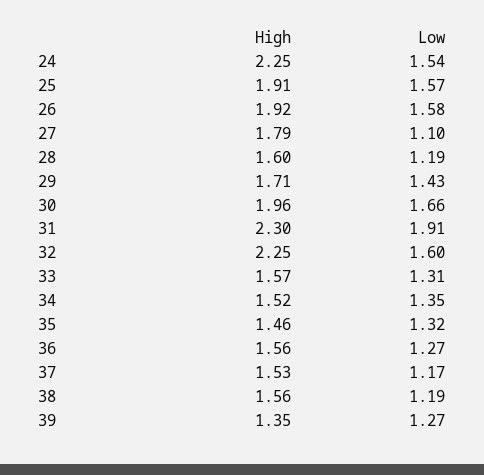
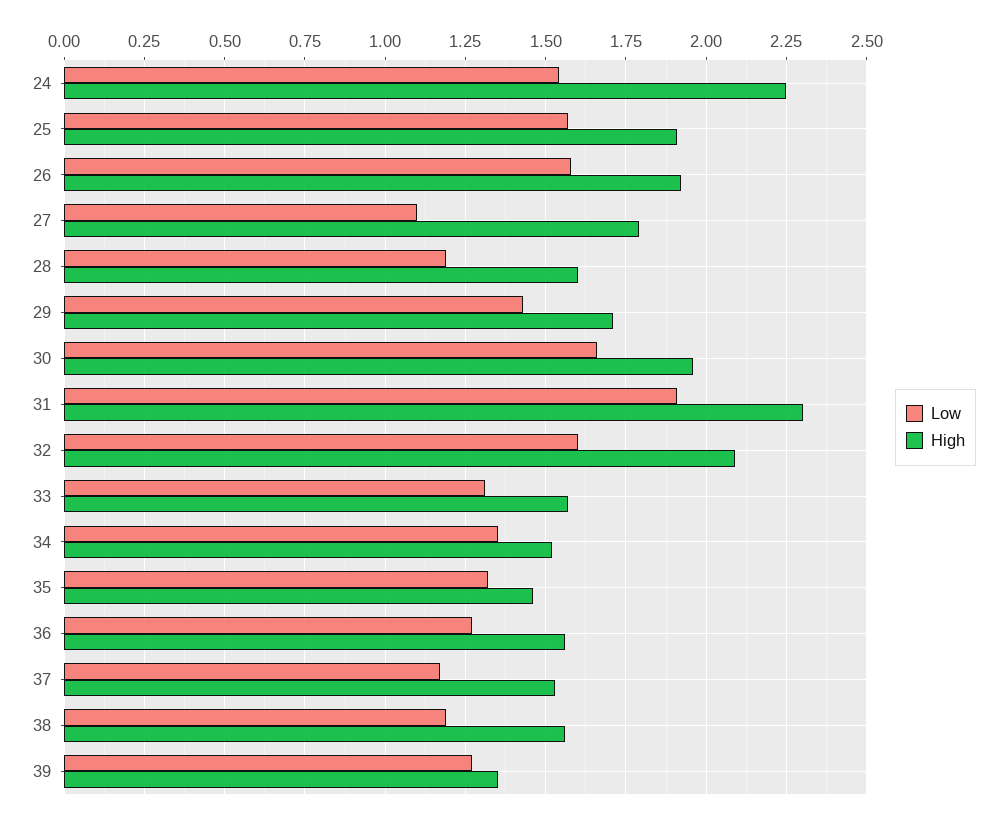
High, 32: 2.25 -> 2.1

